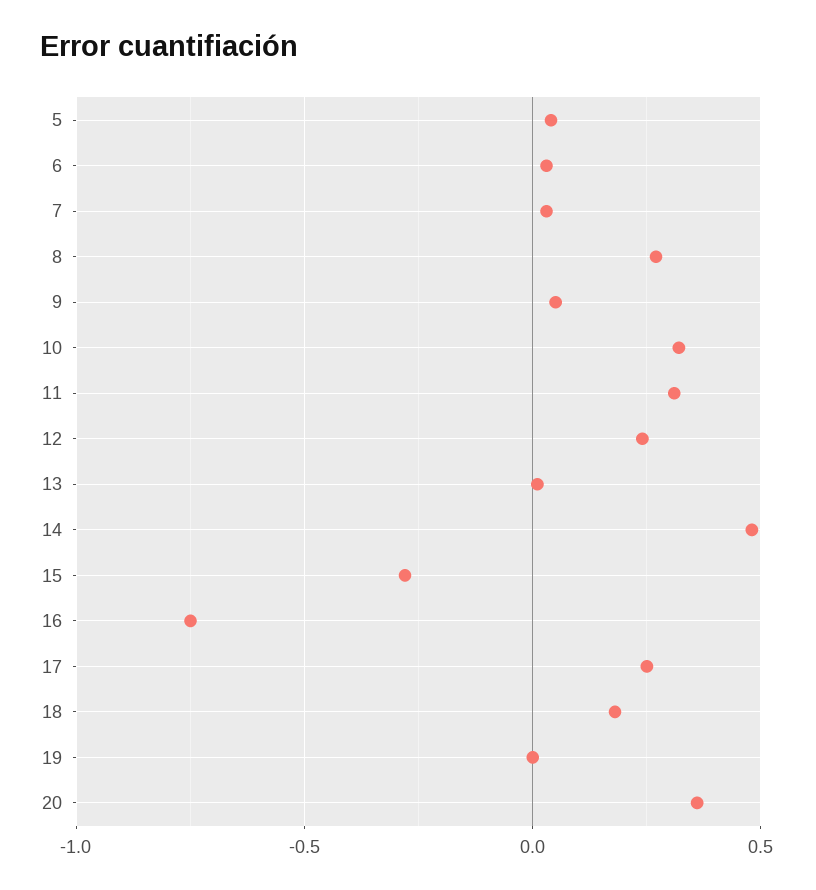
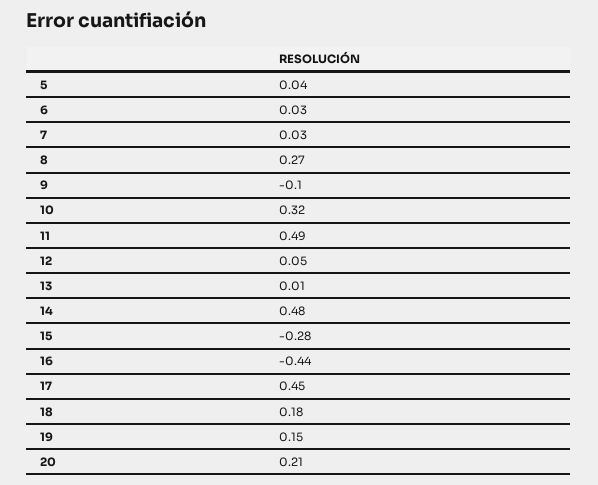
9: 0.05 -> -0.1
11: 0.3 -> 0.49
12: 0.25 -> 0.05
16: -0.75 -> -0.44
17: 0.25 -> 0.45
19: 0 -> 0.15
20: 0.35 -> 0.21

